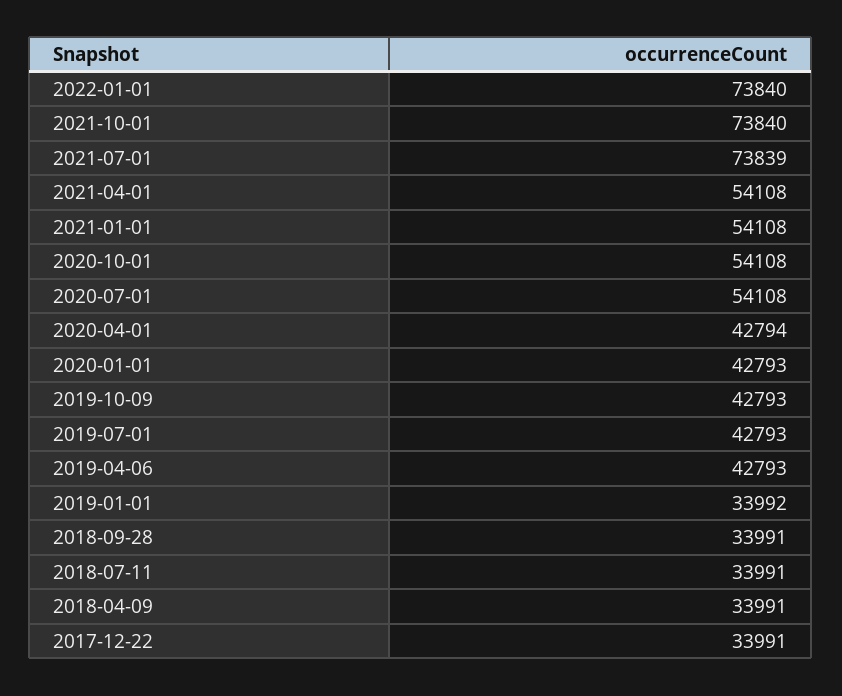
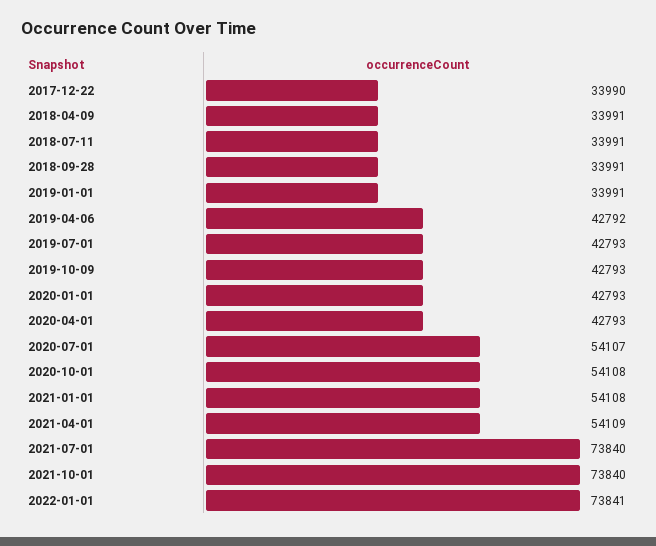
2022-01-01: 73840 -> 73841
2021-07-01: 73839 -> 73840
2021-04-01: 54108 -> 54109
2020-07-01: 54108 -> 54107
2020-04-01: 42794 -> 42793
2019-04-06: 42793 -> 42792
2019-01-01: 33992 -> 33991
2017-12-22: 33991 -> 33990

